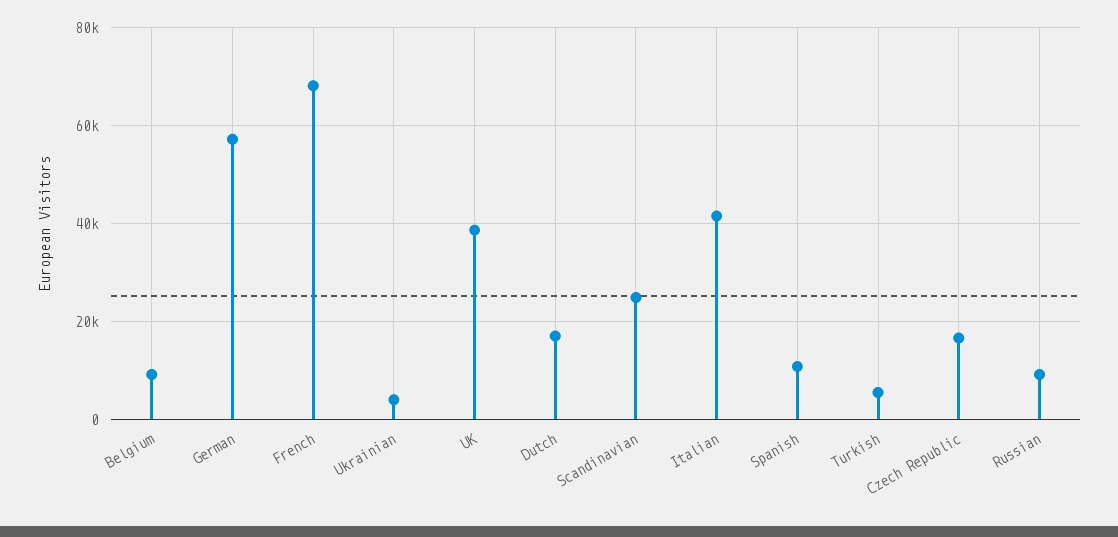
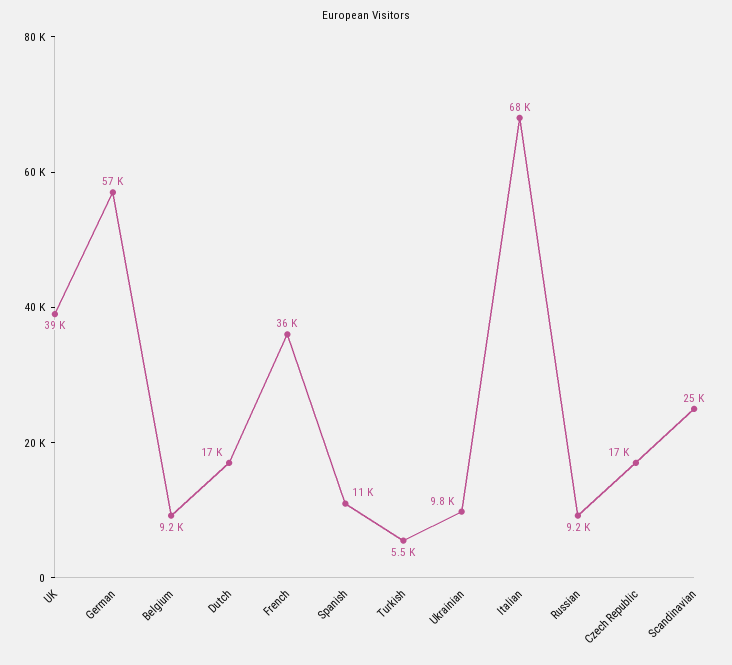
French: 68000 -> 36000
Ukrainian: 4000 -> 9800
Italian: 42000 -> 68000

